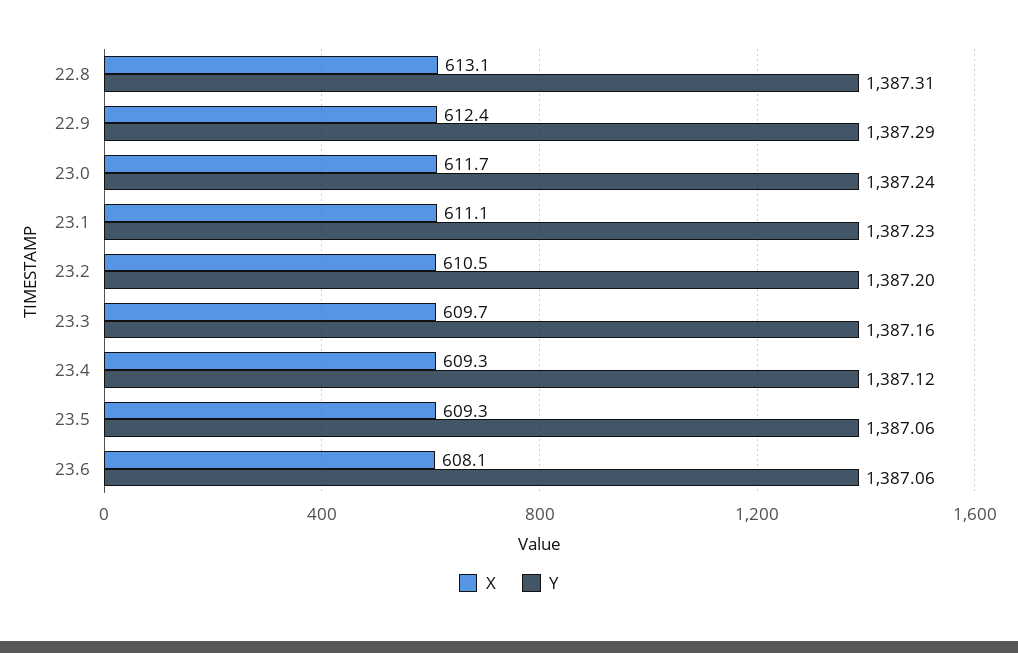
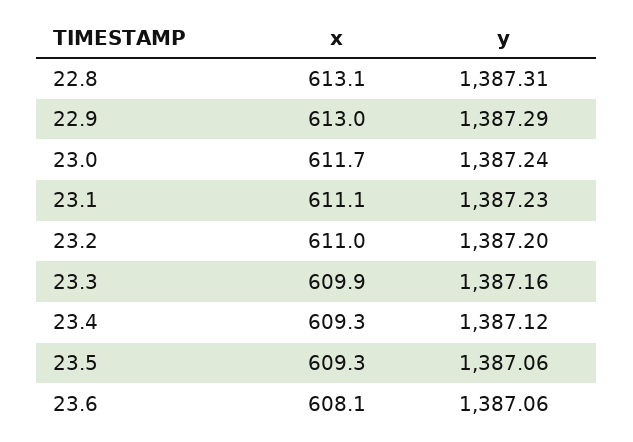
X, 22.9: 612.4 -> 613
X, 23.2: 610.5 -> 611
X, 23.3: 609.7 -> 609.9

